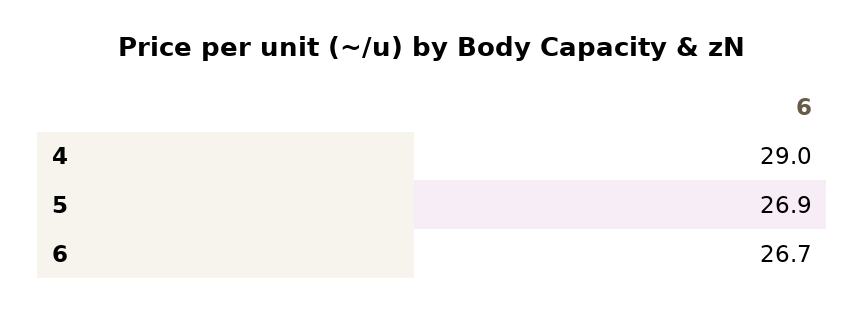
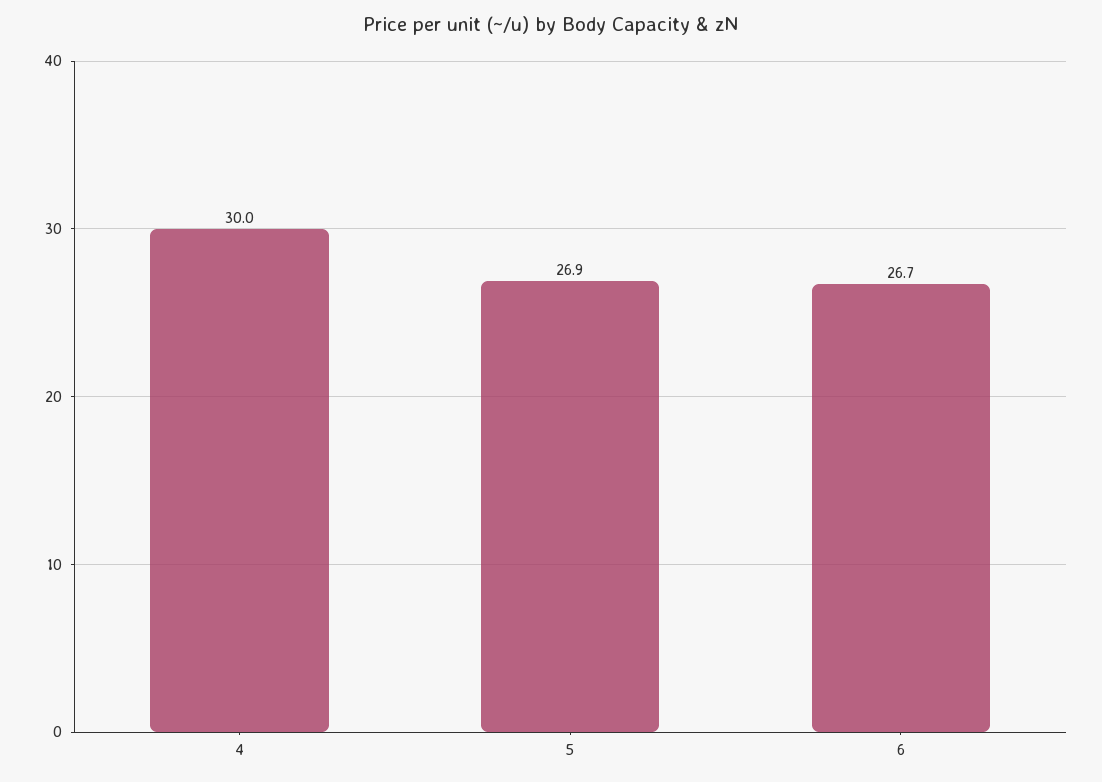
4: 29 -> 30

